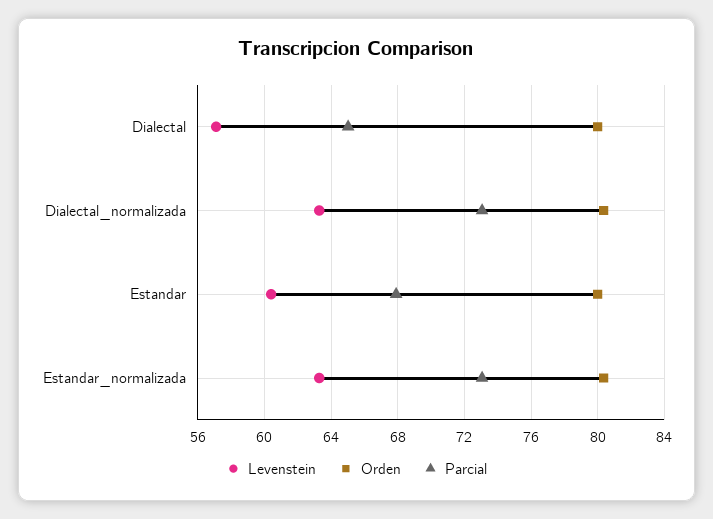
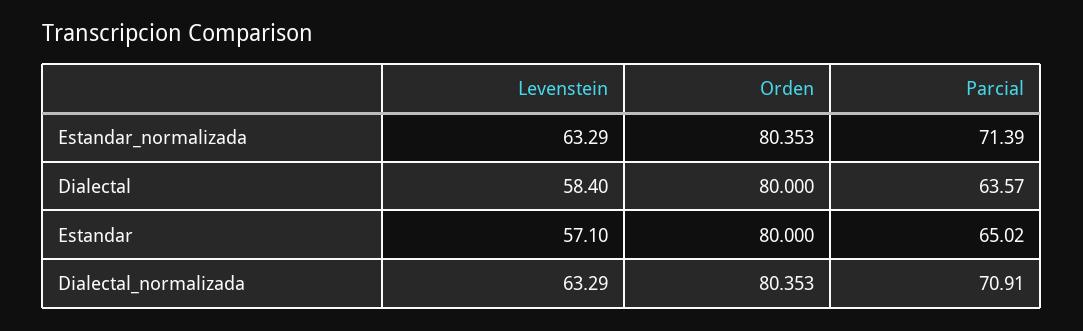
Levenstein, Dialectal: 57 -> 58.4
Parcial, Dialectal: 65 -> 63.57
Parcial, Dialectal_normalizada: 73 -> 70.91
Levenstein, Estandar: 60.5 -> 57.1
Parcial, Estandar: 68 -> 65.02
Parcial, Estandar_normalizada: 73 -> 71.39

